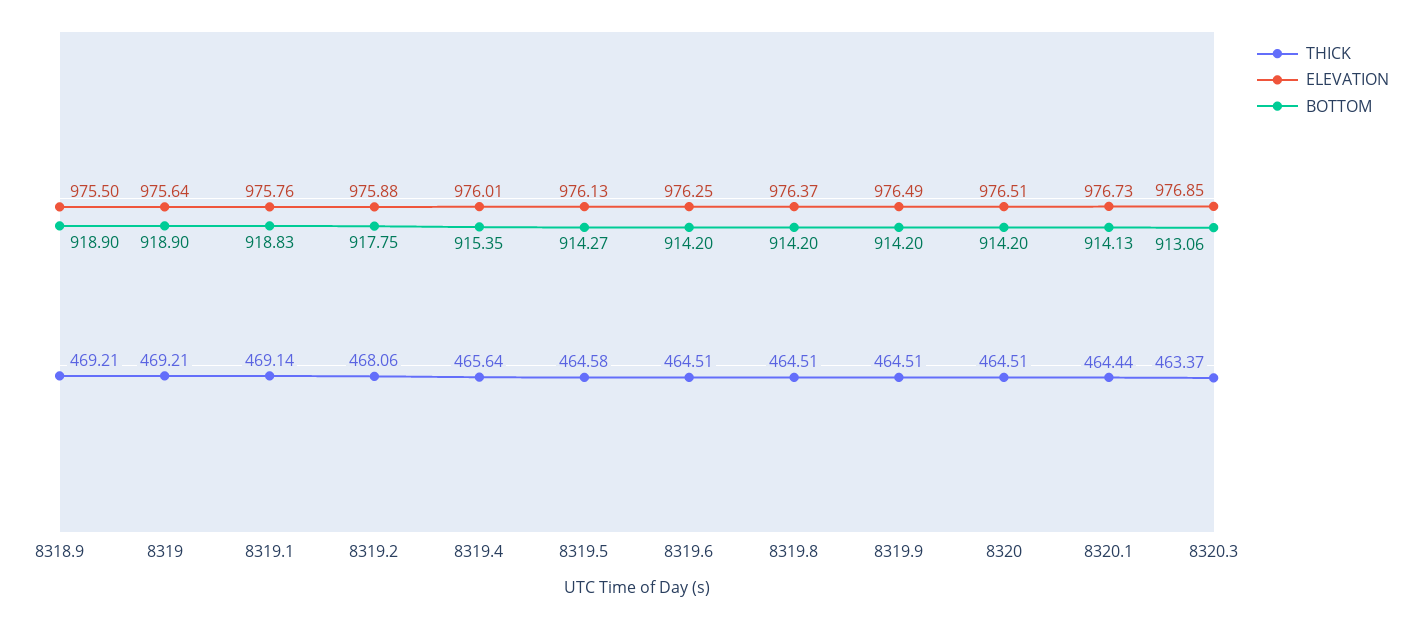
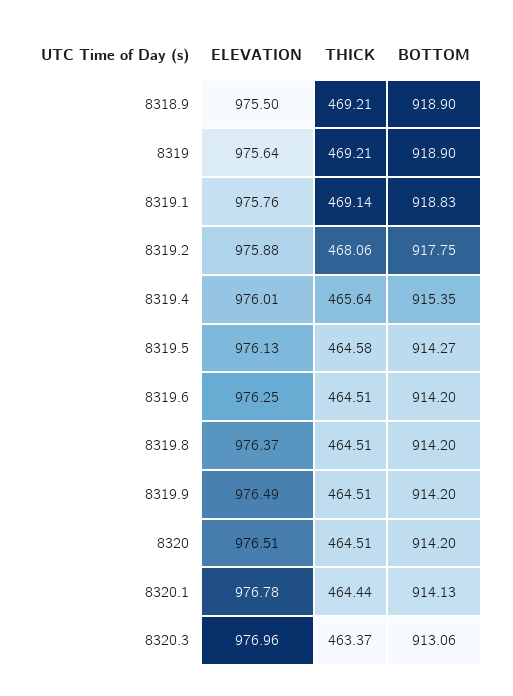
ELEVATION, 8320.1: 976.73 -> 976.78
ELEVATION, 8320.3: 976.85 -> 976.96

